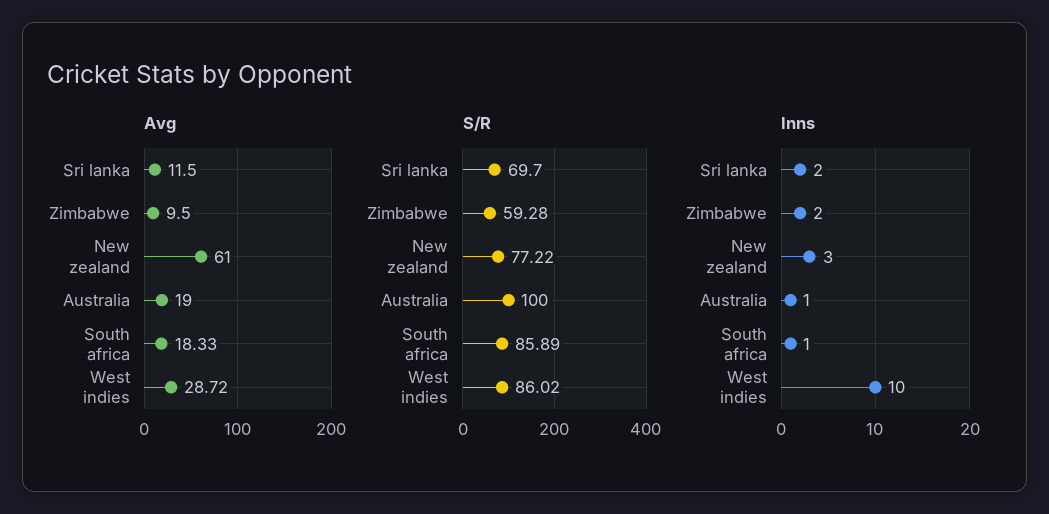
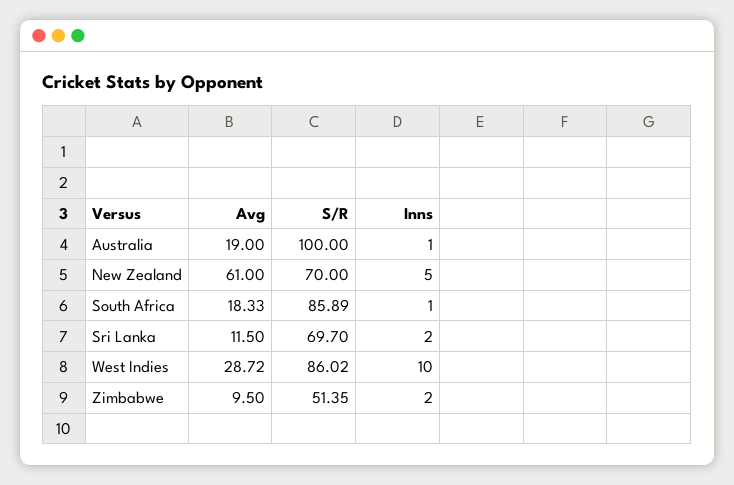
S/R, Zimbabwe: 59.28 -> 51.35
S/R, New zealand: 77.22 -> 70
Inns, New zealand: 3 -> 5

